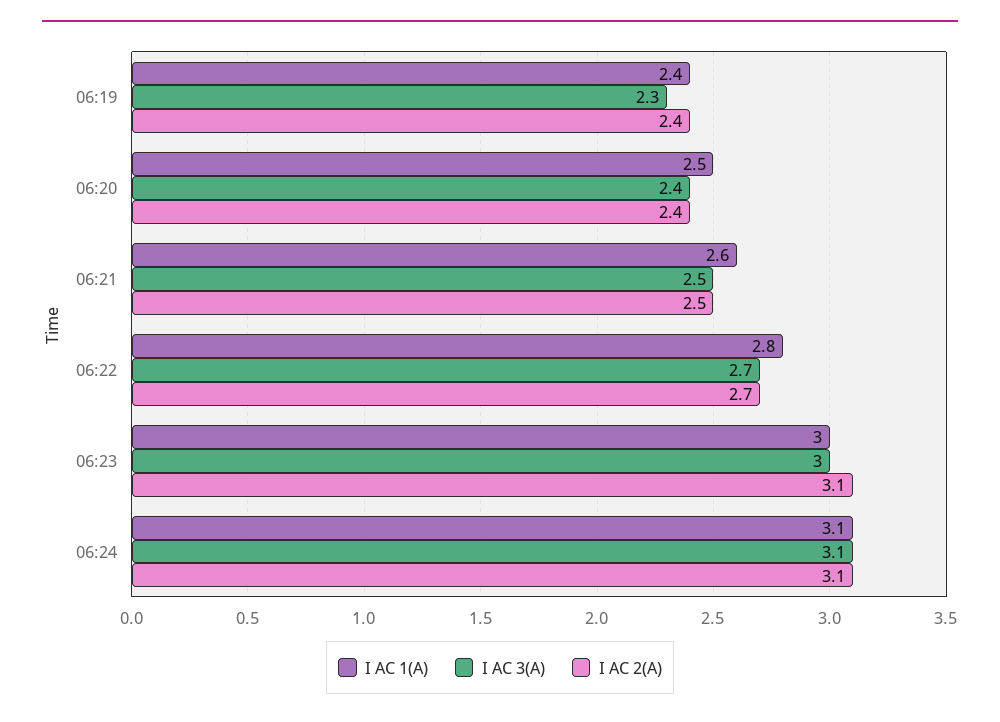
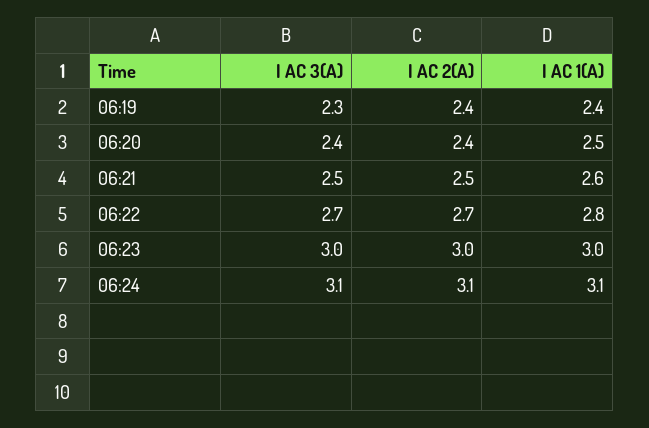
I AC 2(A), 06:23: 3.1 -> 3

